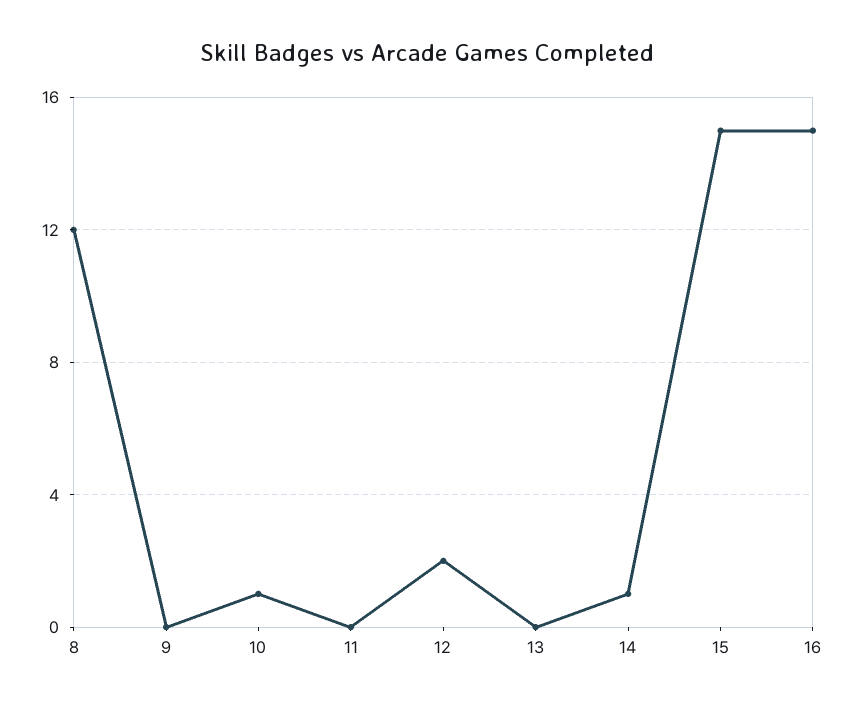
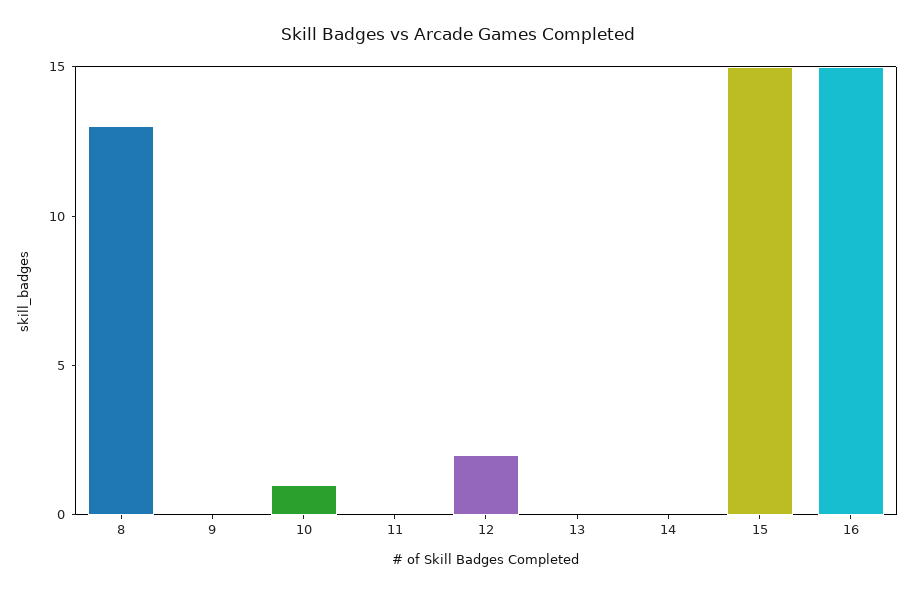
8: 12 -> 13
14: 1 -> 0

